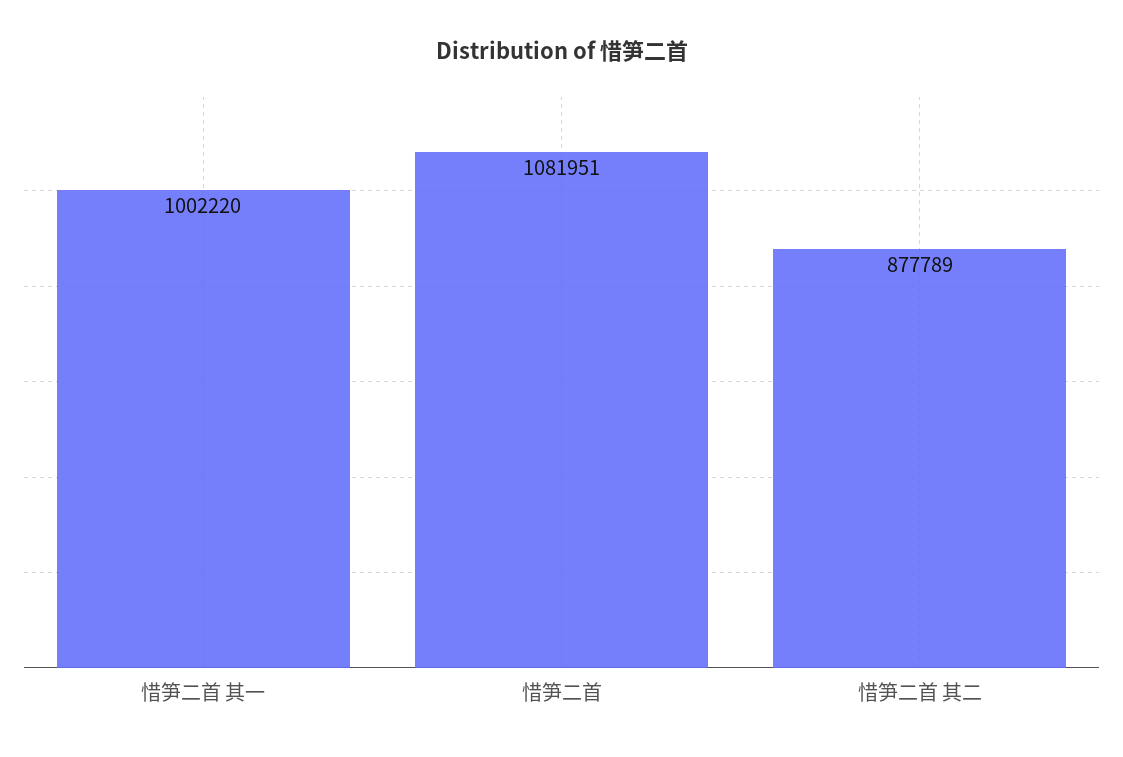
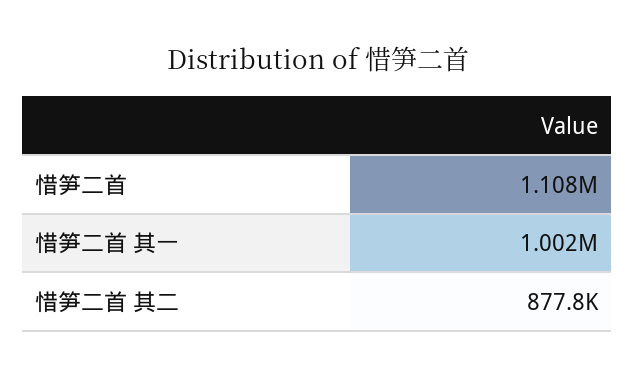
惜笋二首: 1081951 -> 1108000

